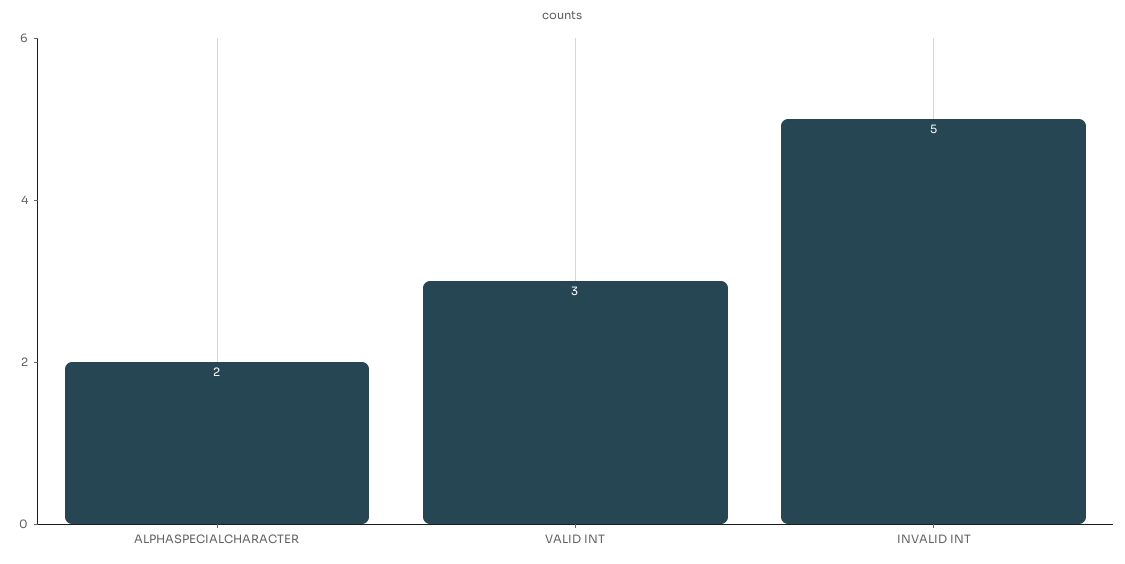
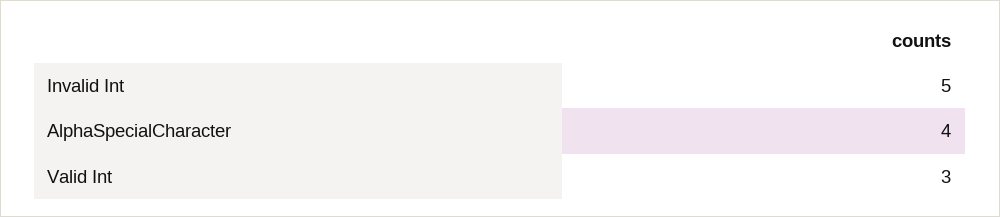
ALPHASPECIALCHARACTER: 2 -> 4

